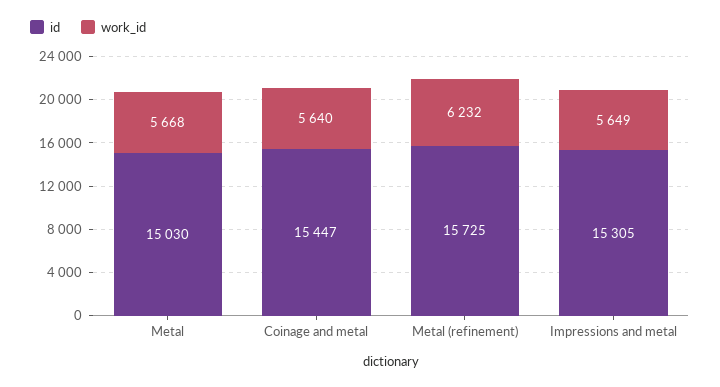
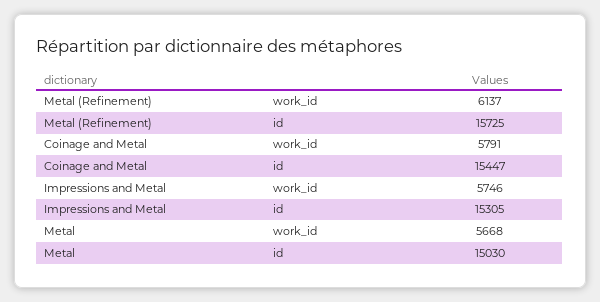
work_id, Coinage and metal: 5640 -> 5791
work_id, Metal (refinement): 6232 -> 6137
work_id, Impressions and metal: 5649 -> 5746

